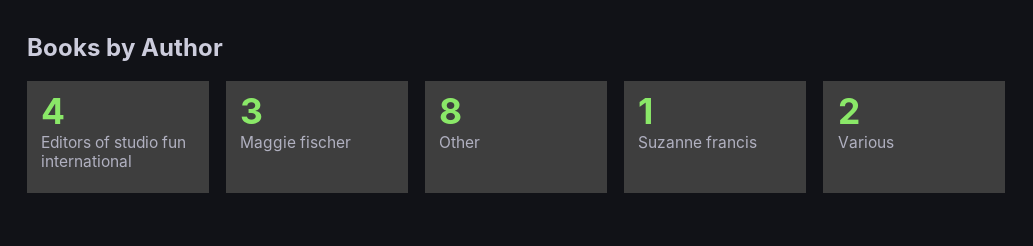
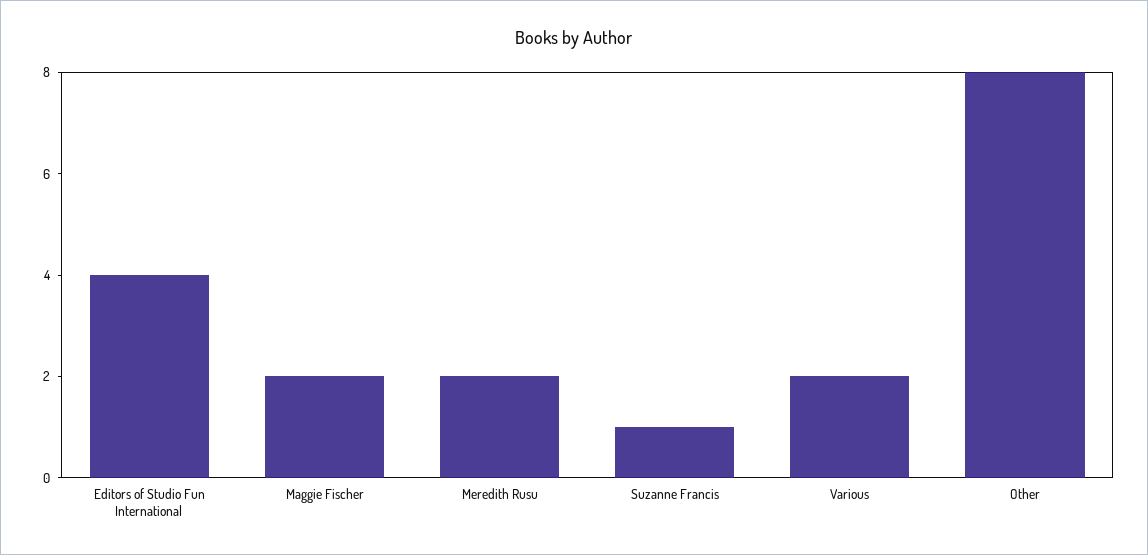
Maggie fischer: 3 -> 2
Meredith Rusu: none -> 2

